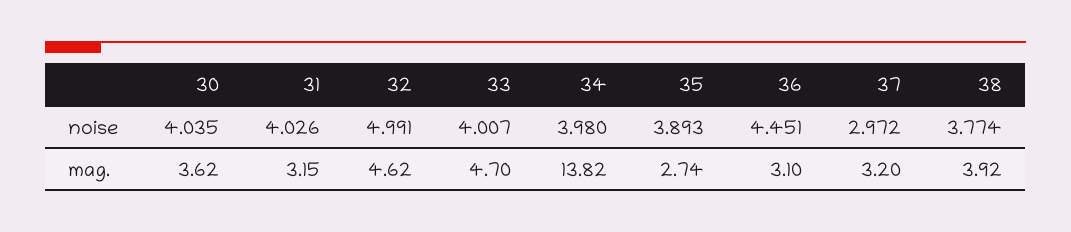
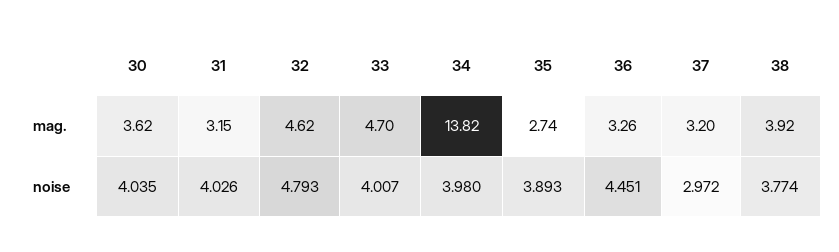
32, noise: 4.991 -> 4.793
36, mag.: 3.1 -> 3.26

